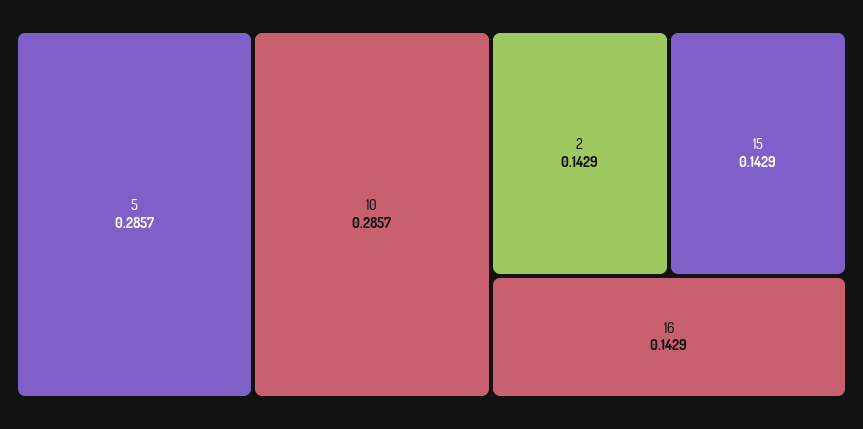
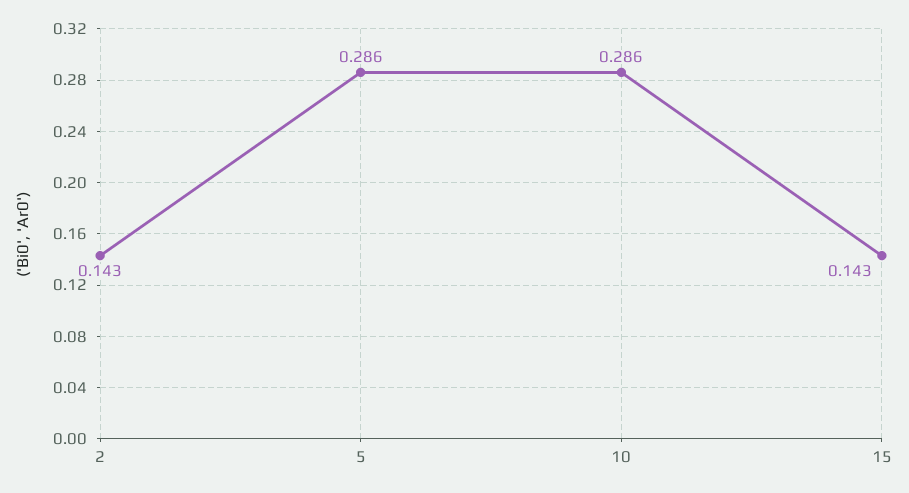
16: 0.1429 -> none

